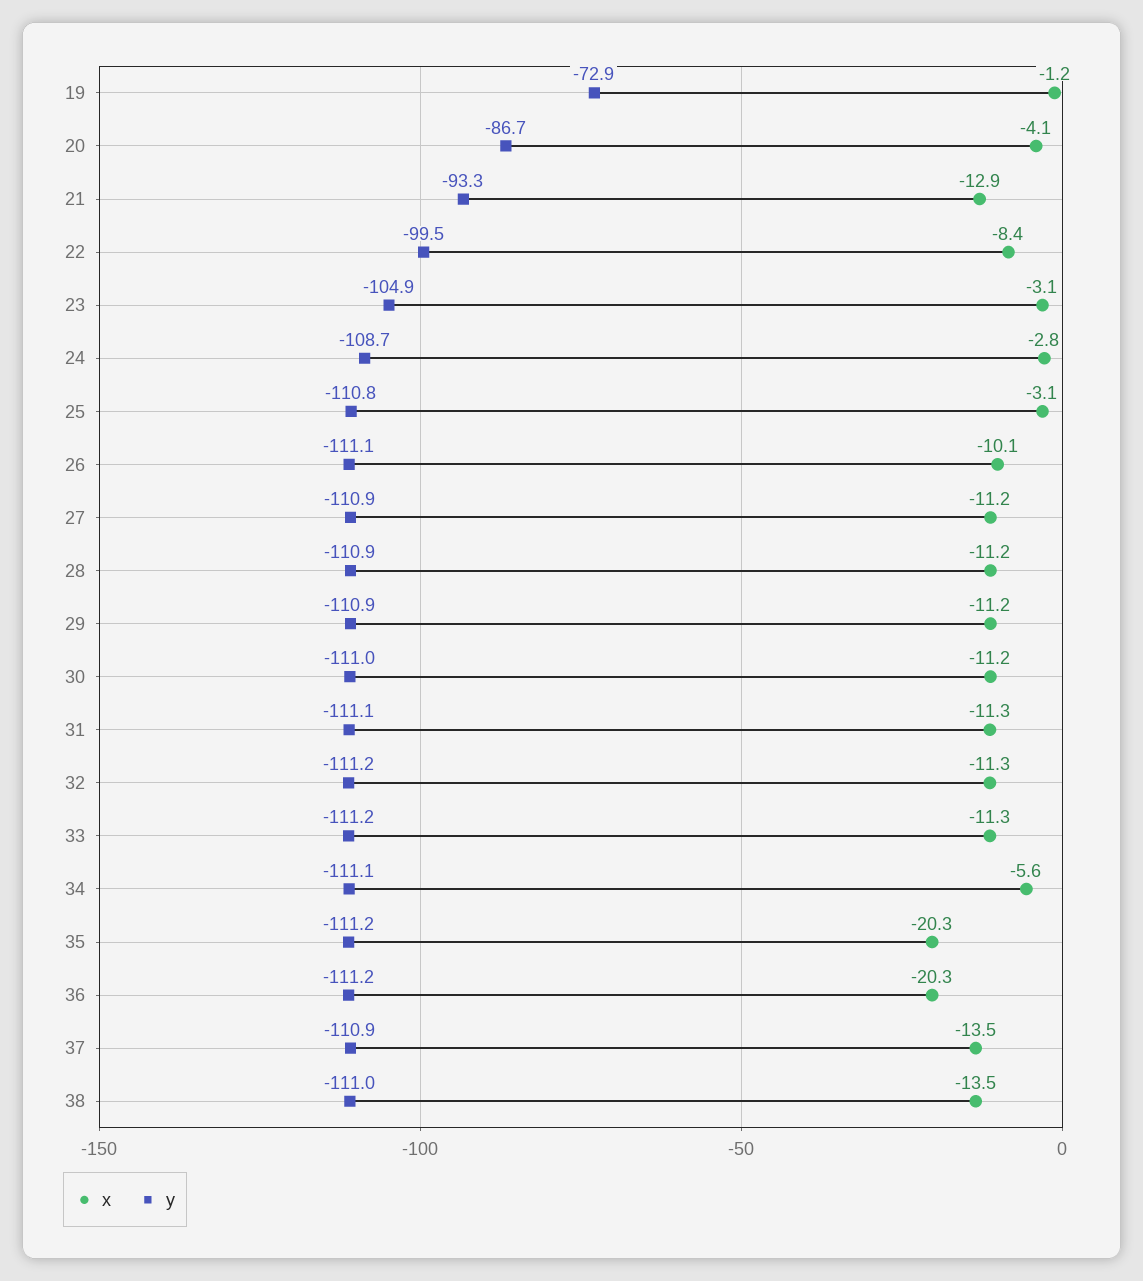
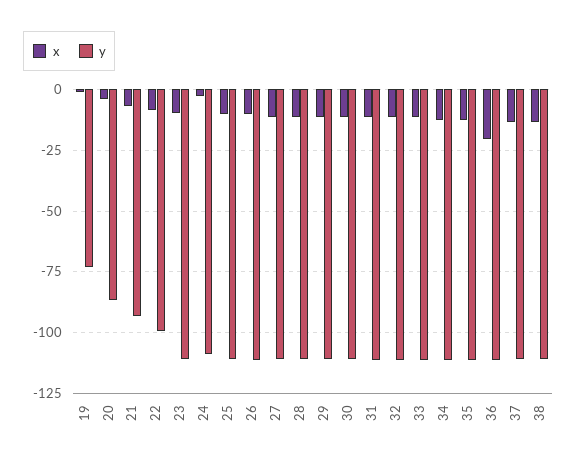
x, 21: -12.9 -> -7.5
x, 23: -3.1 -> -10
y, 23: -104.9 -> -110
x, 25: -3.1 -> -10
x, 34: -5.6 -> -12.5
x, 35: -20.3 -> -12.5

